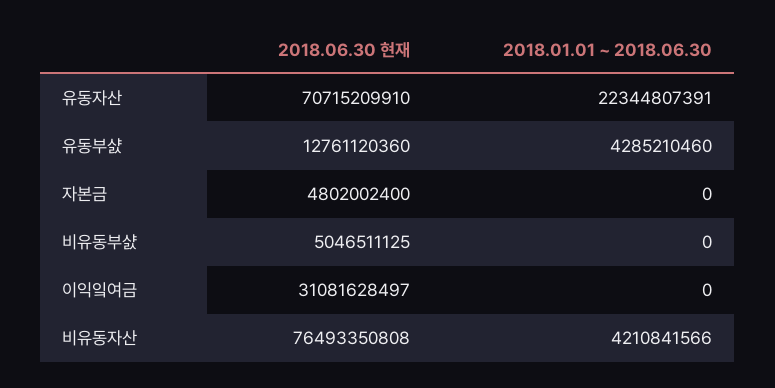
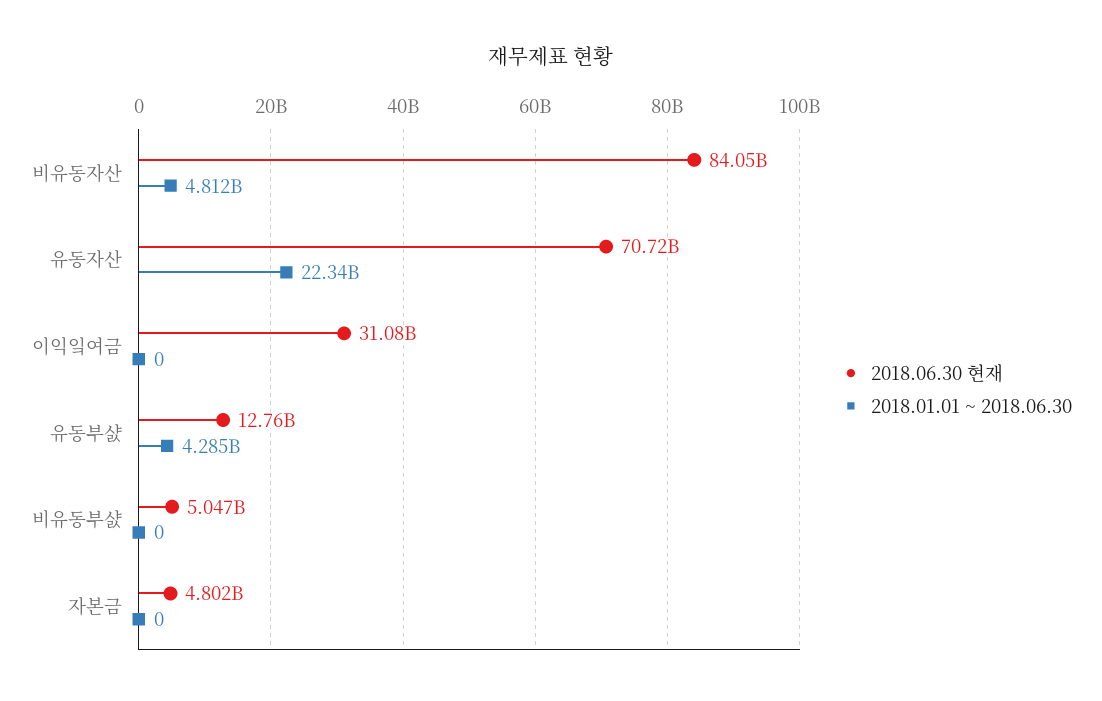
2018.06.30 현재, 비유동자산: 76493350808 -> 84050000000
2018.01.01 ~ 2018.06.30, 비유동자산: 4210841566 -> 4812000000

